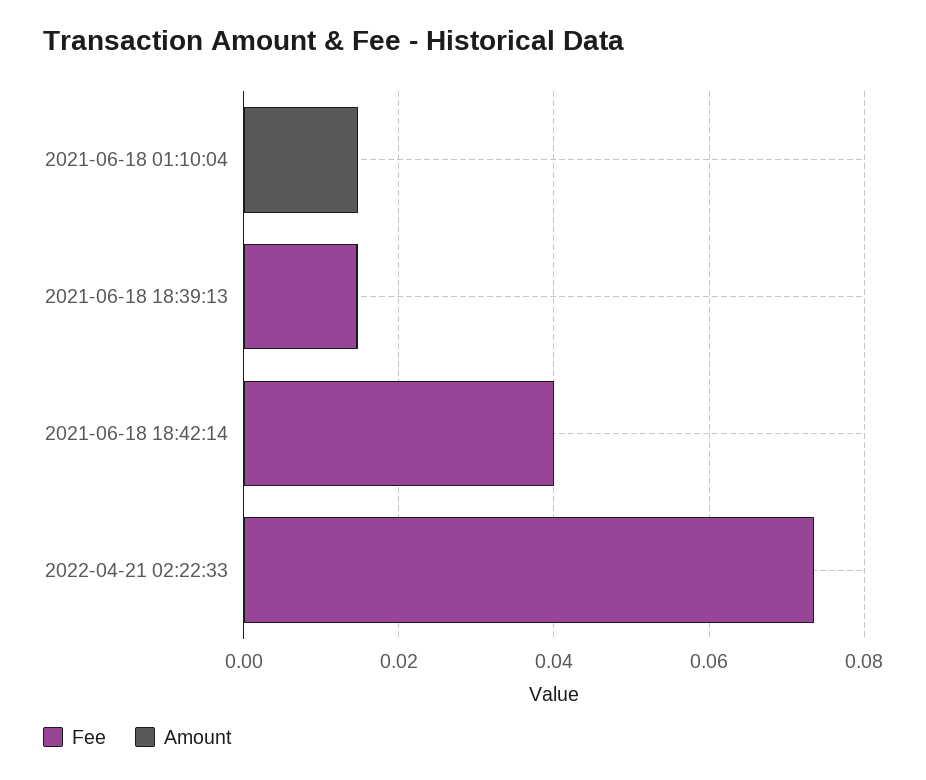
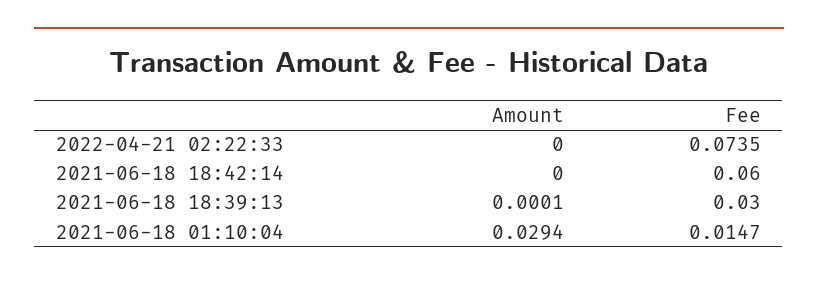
Fee, 2021-06-18 01:10:04: 0 -> 0.0147
Amount, 2021-06-18 01:10:04: 0.015 -> 0.0294
Fee, 2021-06-18 18:39:13: 0.015 -> 0.03
Fee, 2021-06-18 18:42:14: 0.04 -> 0.06

